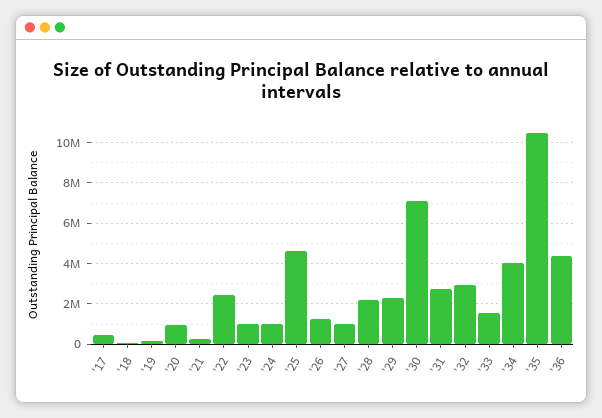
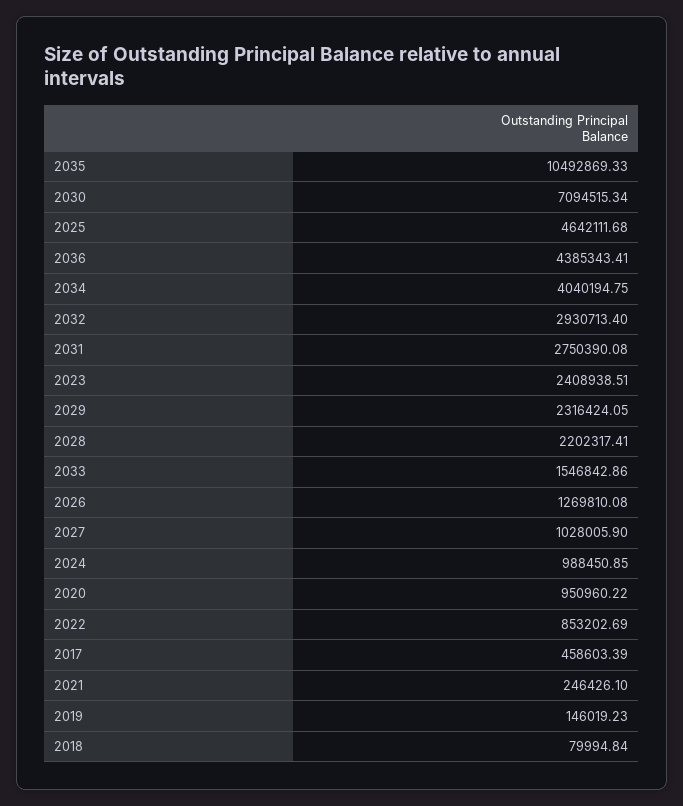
'22: 2500000 -> 853202.69
'23: 1000000 -> 2408938.51

